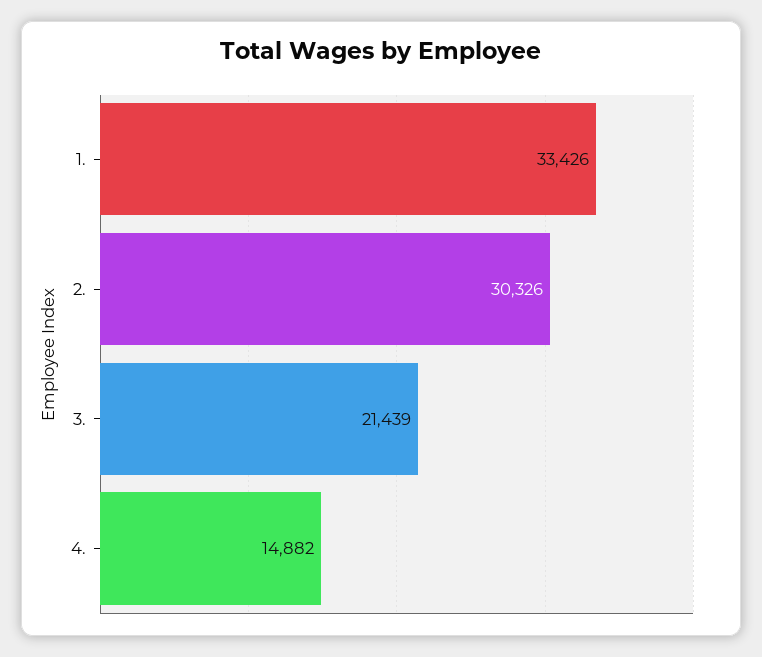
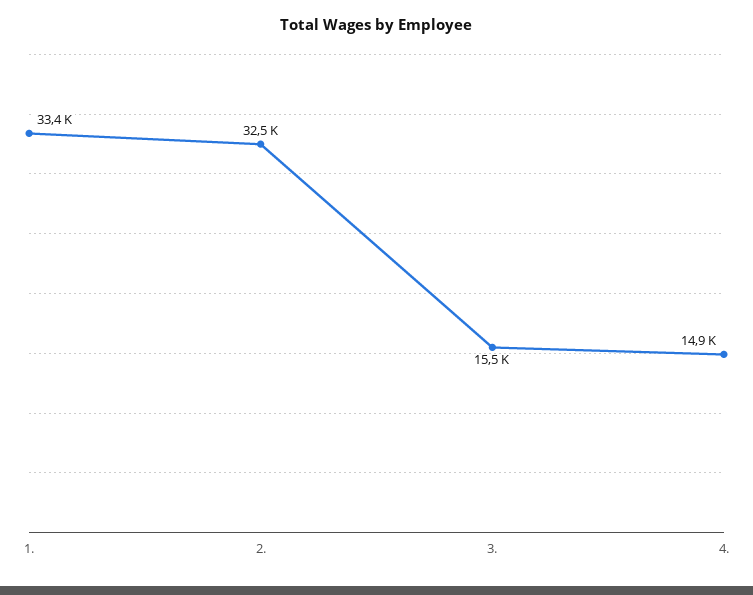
2.: 30326 -> 32500
3.: 21439 -> 15500

